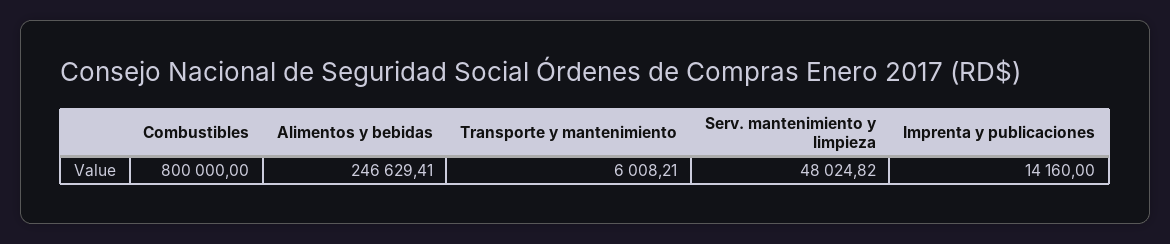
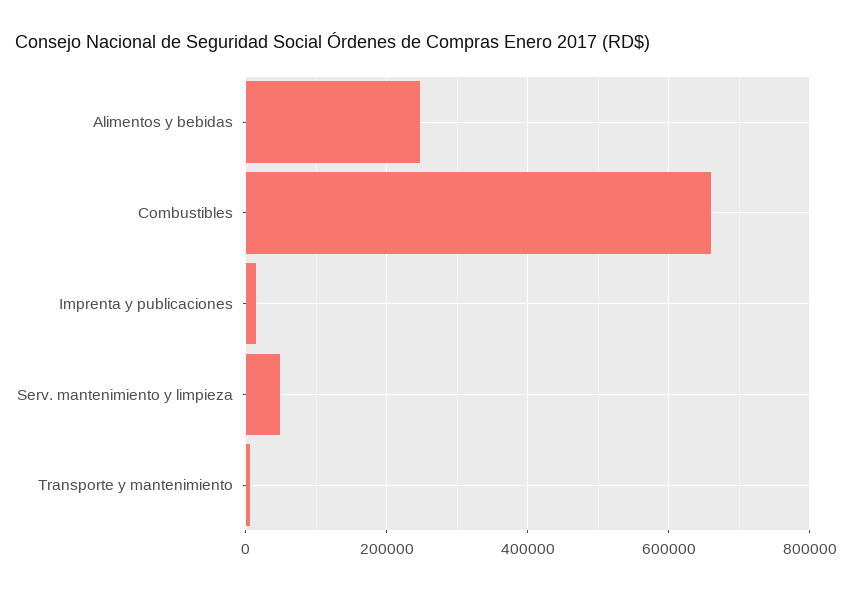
Combustibles: 800000 -> 660000

